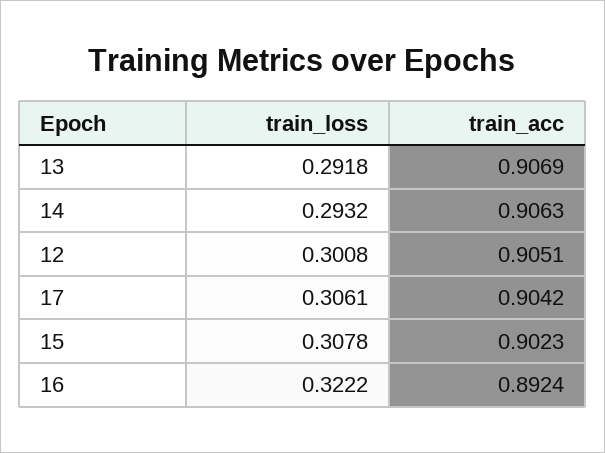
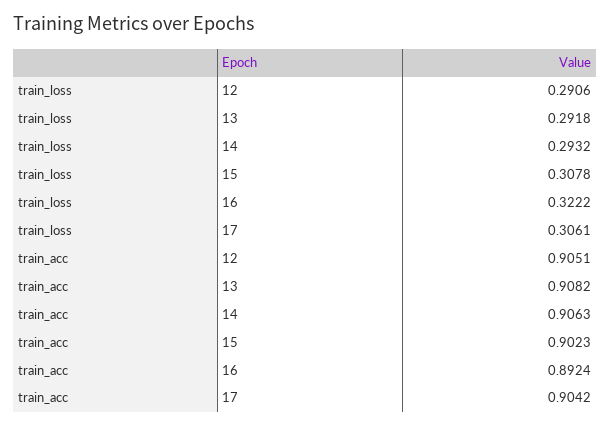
train_acc, 13: 0.9069 -> 0.9082
train_loss, 12: 0.3008 -> 0.2906

